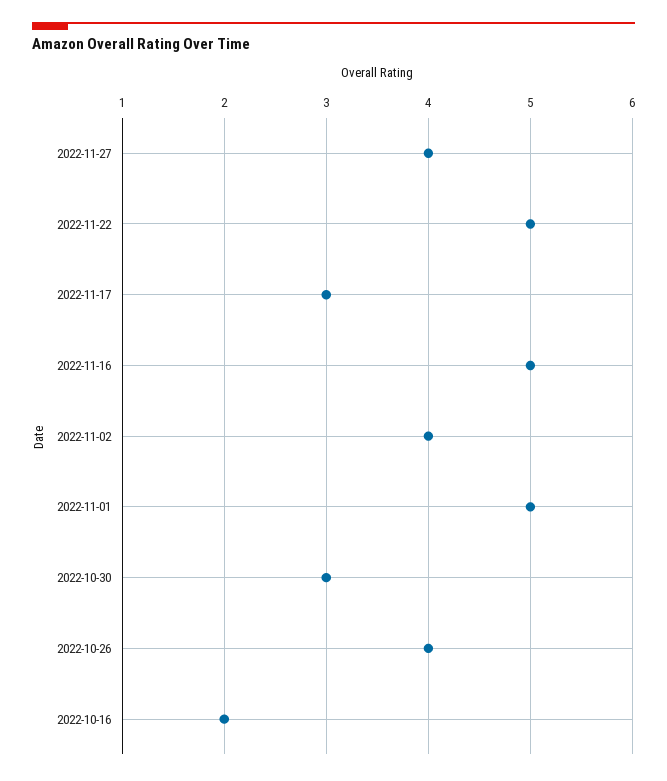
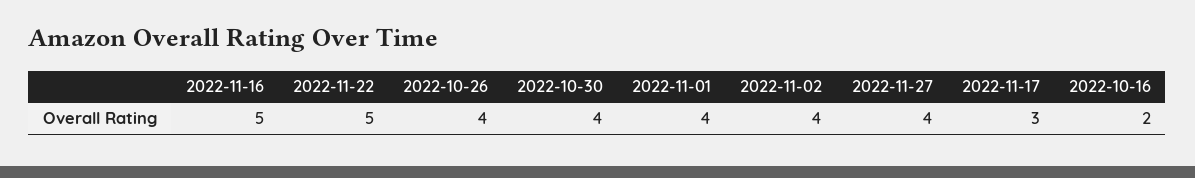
2022-11-01: 5 -> 4
2022-10-30: 3 -> 4

